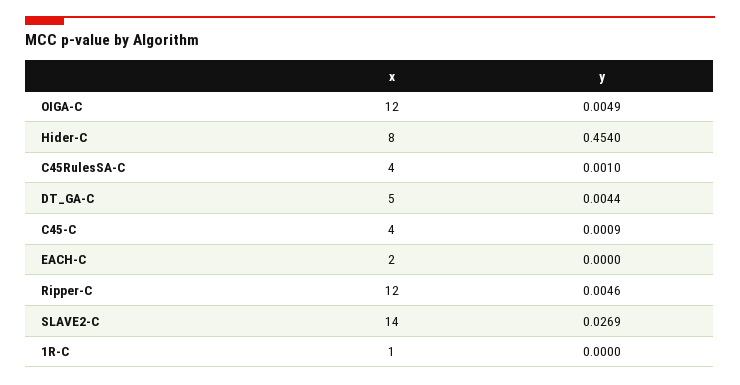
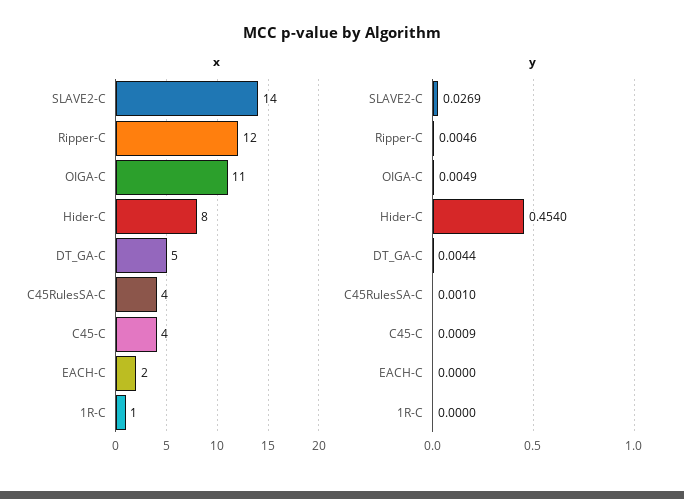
x, OIGA-C: 12 -> 11

